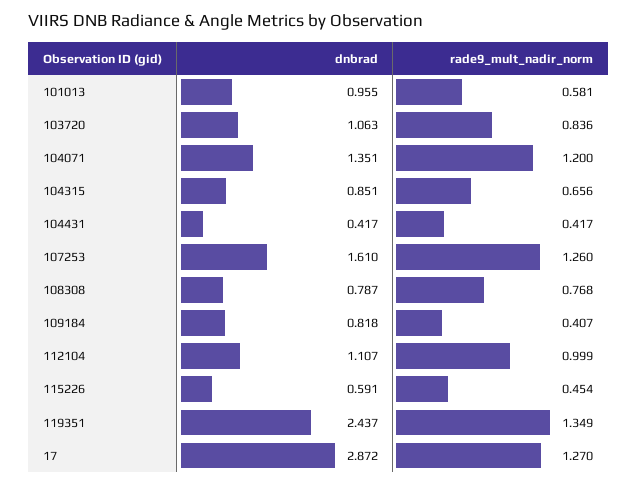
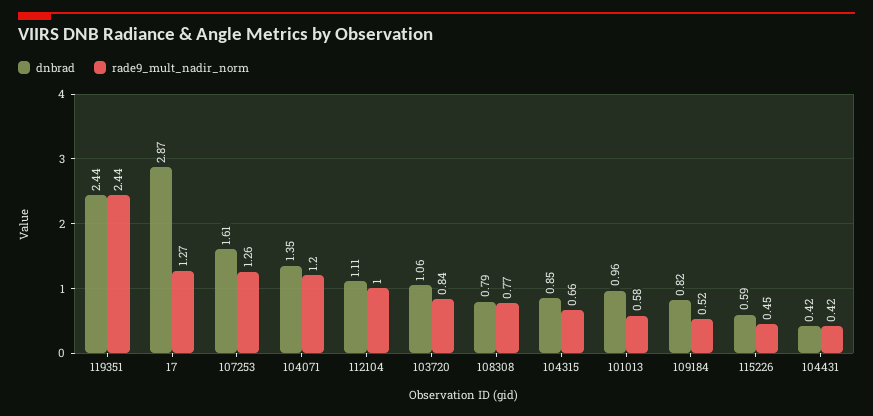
rade9_mult_nadir_norm, 109184: 0.407 -> 0.52
rade9_mult_nadir_norm, 119351: 1.349 -> 2.44

